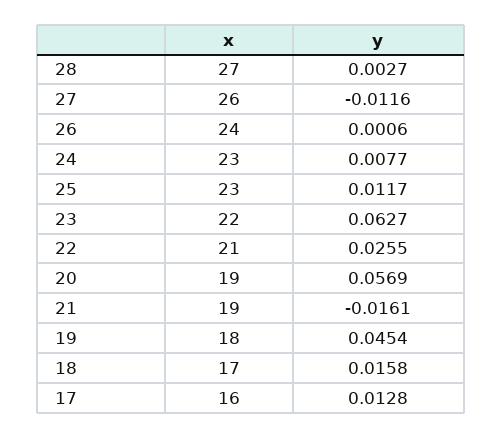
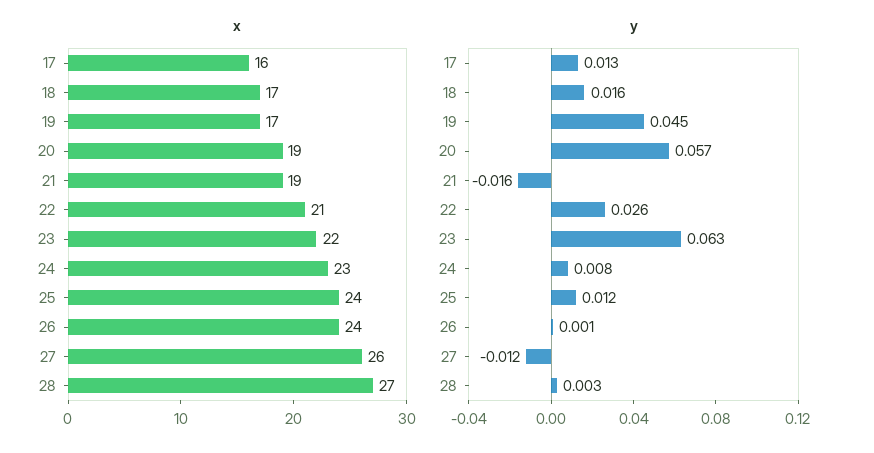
x, 25: 23 -> 24
x, 19: 18 -> 17

